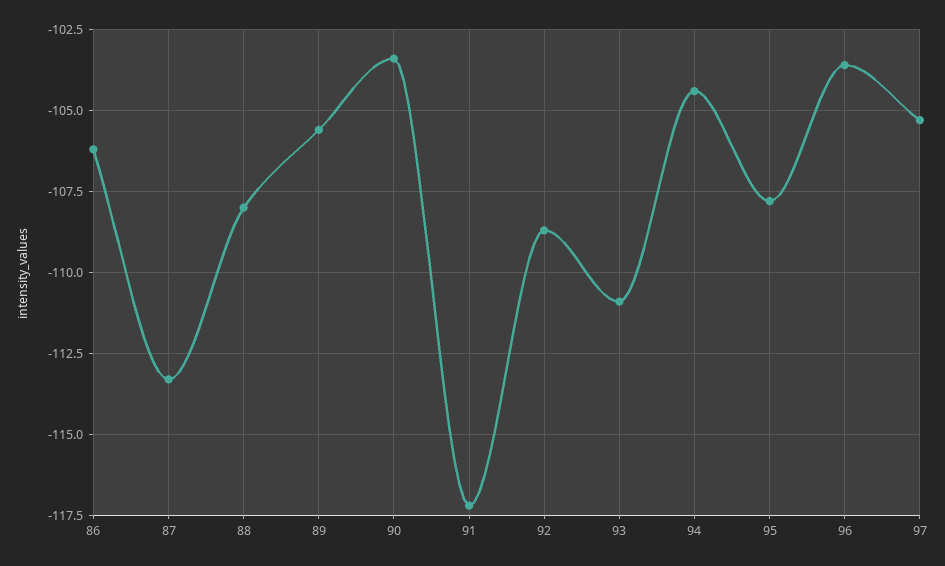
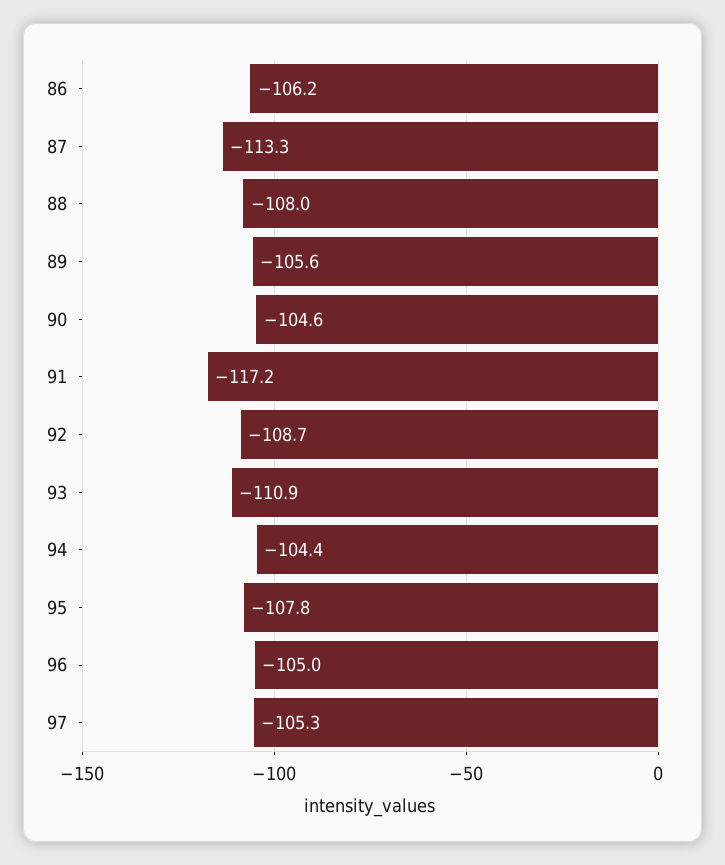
90: -103.5 -> -104.6
96: -103.5 -> -105

